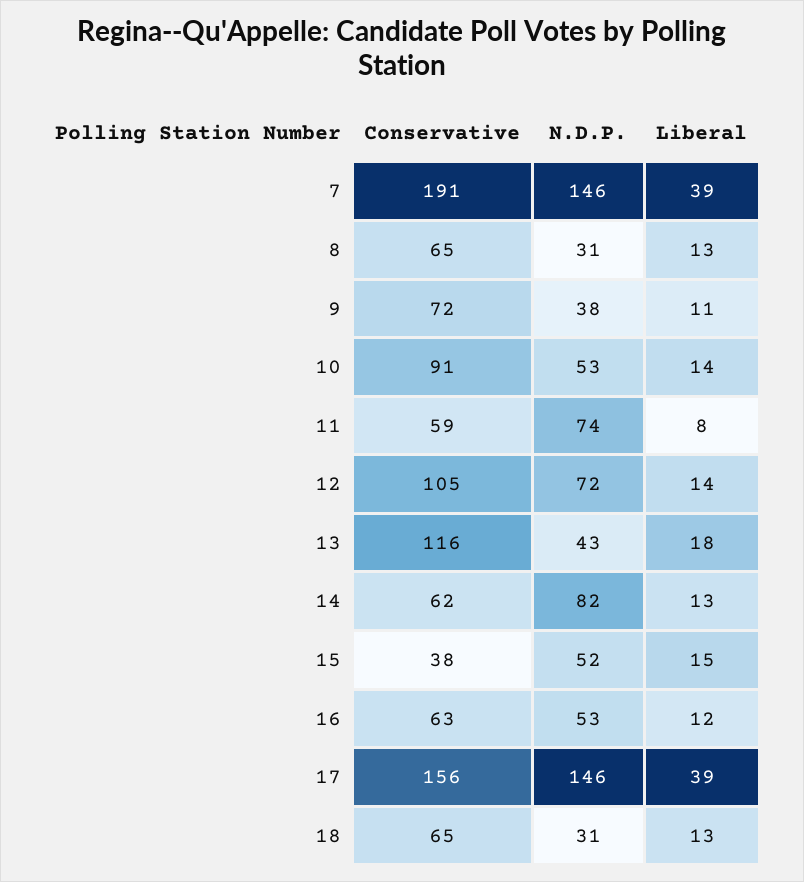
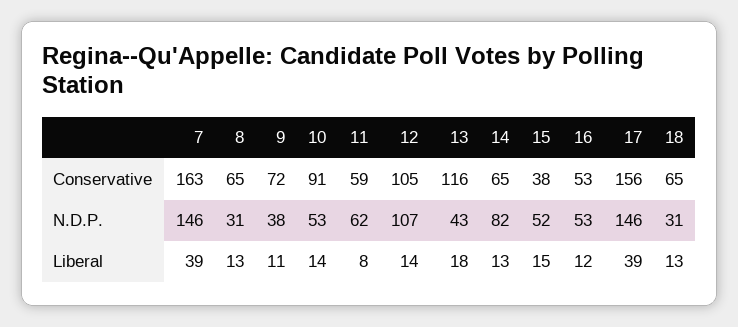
Conservative, 7: 191 -> 163
N.D.P., 11: 74 -> 62
N.D.P., 12: 72 -> 107
Conservative, 14: 62 -> 65
Conservative, 16: 63 -> 53

